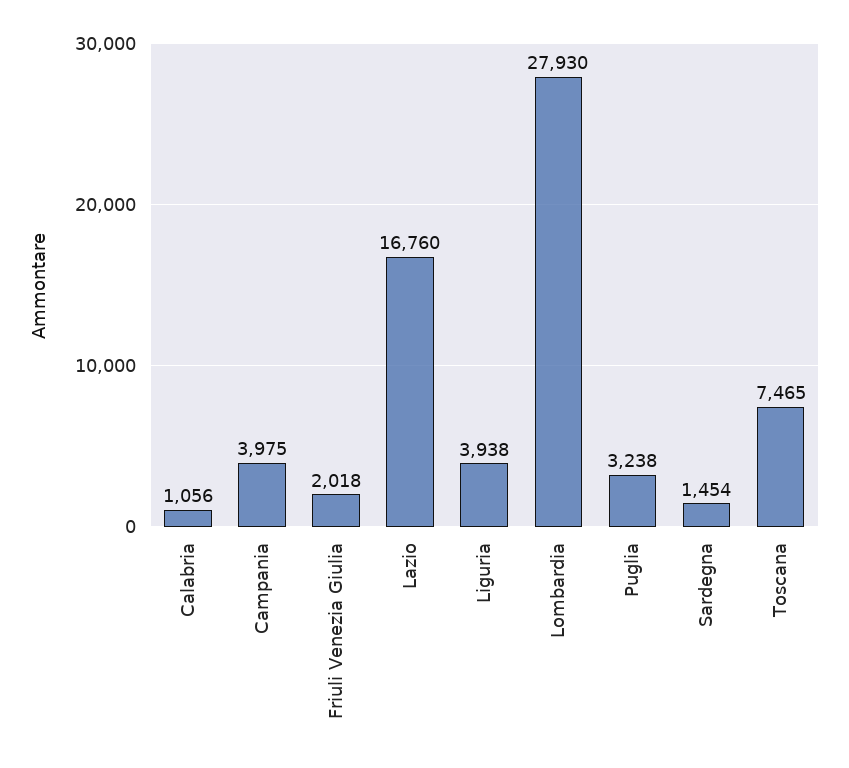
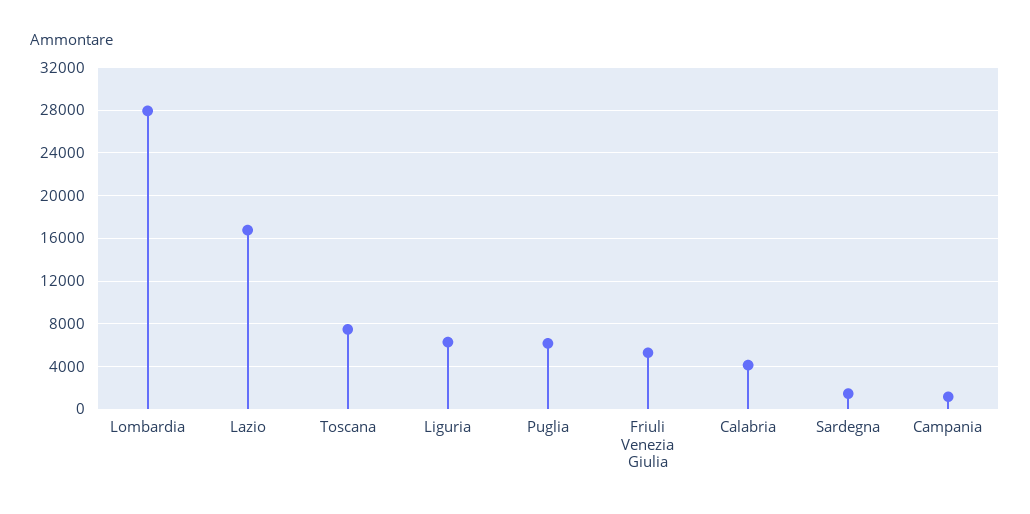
Calabria: 1056 -> 4000
Campania: 3975 -> 1000
Friuli Venezia Giulia: 2018 -> 5000
Liguria: 3938 -> 6000
Puglia: 3238 -> 6000

